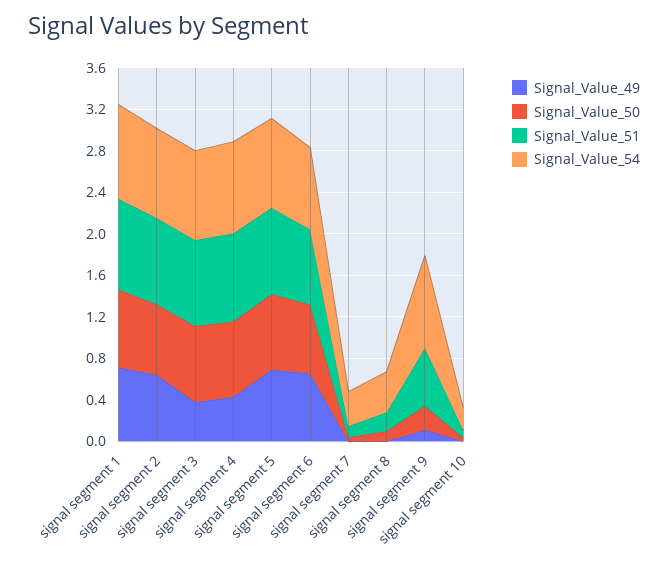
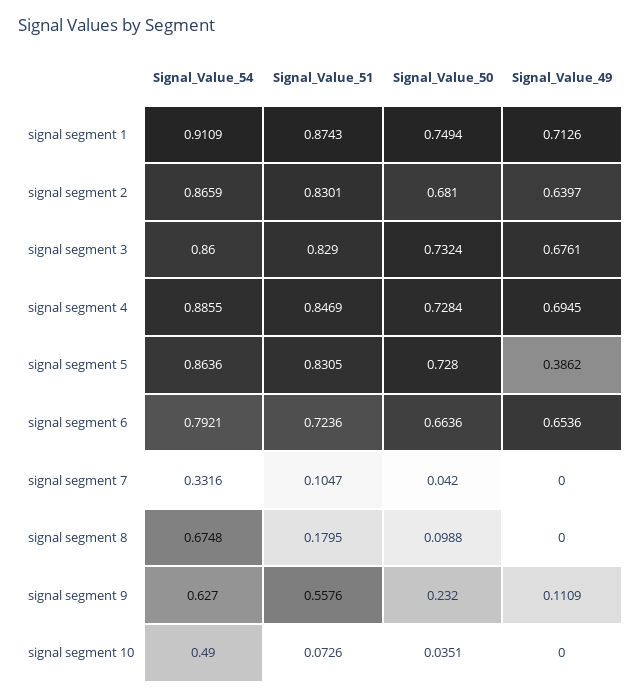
Signal_Value_49, signal segment 3: 0.4 -> 0.6761
Signal_Value_49, signal segment 4: 0.4 -> 0.6945
Signal_Value_49, signal segment 5: 0.7 -> 0.3862
Signal_Value_54, signal segment 8: 0.4 -> 0.6748
Signal_Value_54, signal segment 9: 0.9 -> 0.627
Signal_Value_54, signal segment 10: 0.2 -> 0.49

